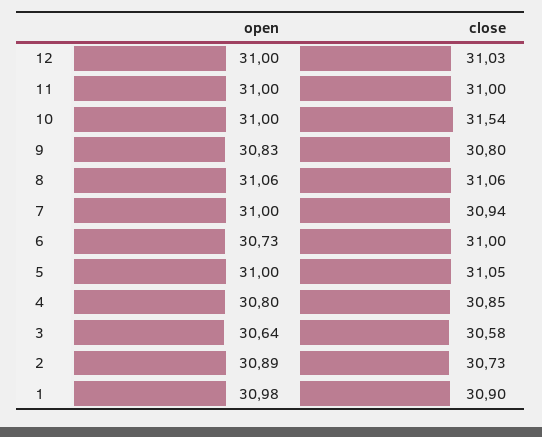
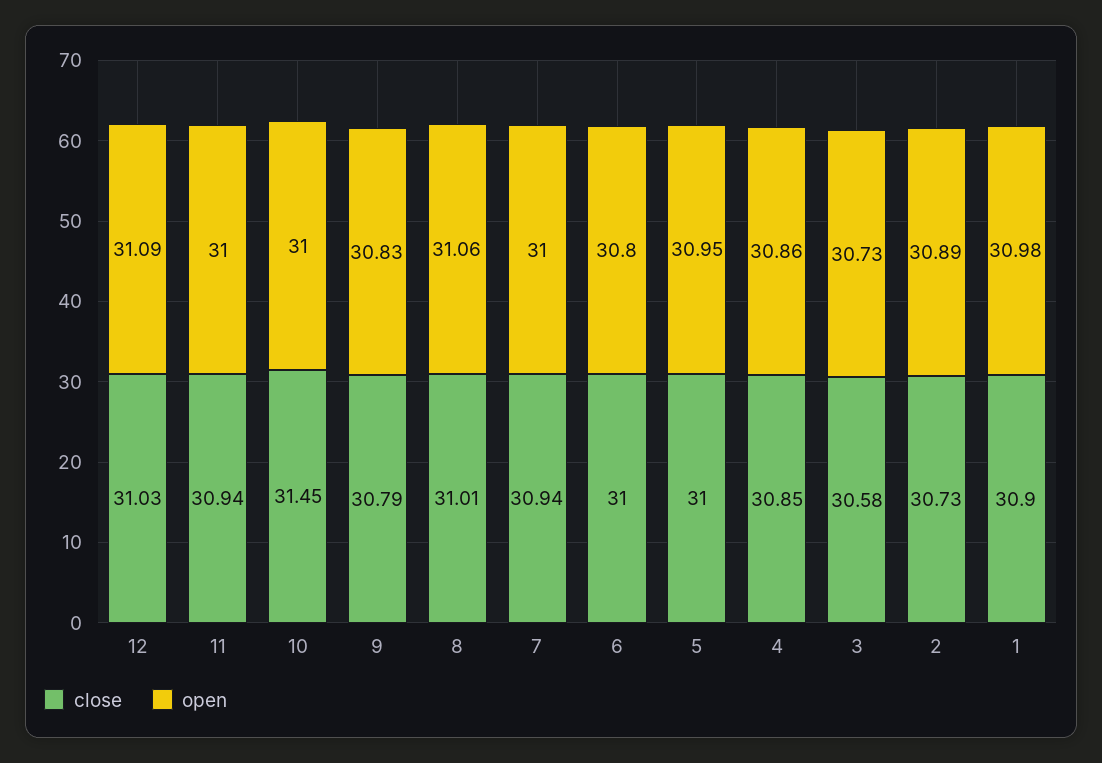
open, 12: 31 -> 31.09
close, 11: 31 -> 30.94
close, 10: 31.54 -> 31.45
close, 9: 30.8 -> 30.79
close, 8: 31.06 -> 31.01
open, 6: 30.73 -> 30.8
open, 5: 31 -> 30.95
close, 5: 31.05 -> 31
open, 4: 30.8 -> 30.86
open, 3: 30.64 -> 30.73

